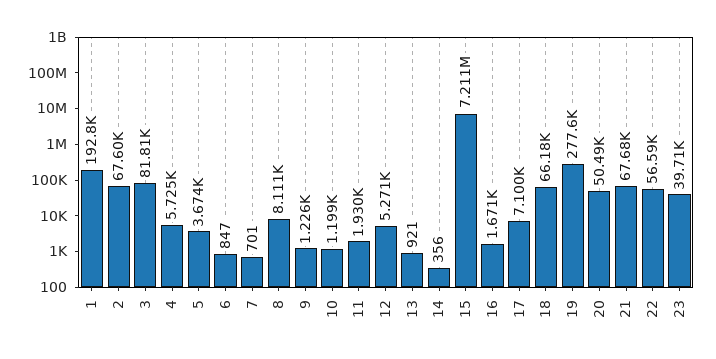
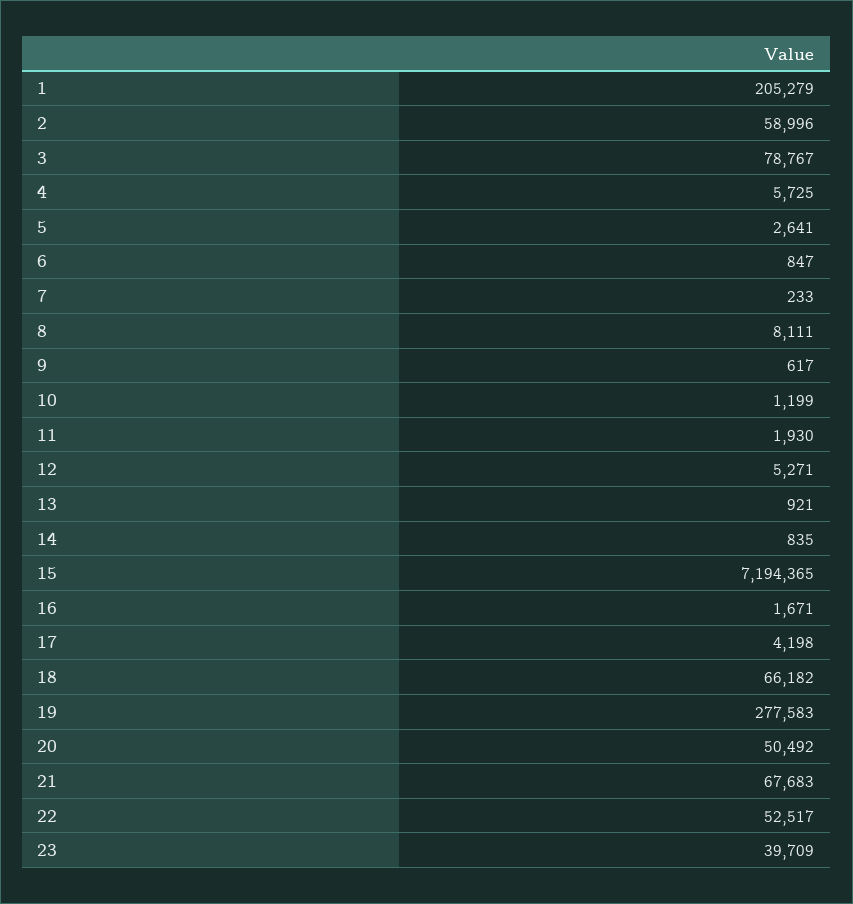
1: 192800 -> 205279
2: 67600 -> 58996
3: 81810 -> 78767
5: 3674 -> 2641
7: 701 -> 233
9: 1226 -> 617
14: 356 -> 835
15: 7211000 -> 7194365
17: 7100 -> 4198
22: 56590 -> 52517

